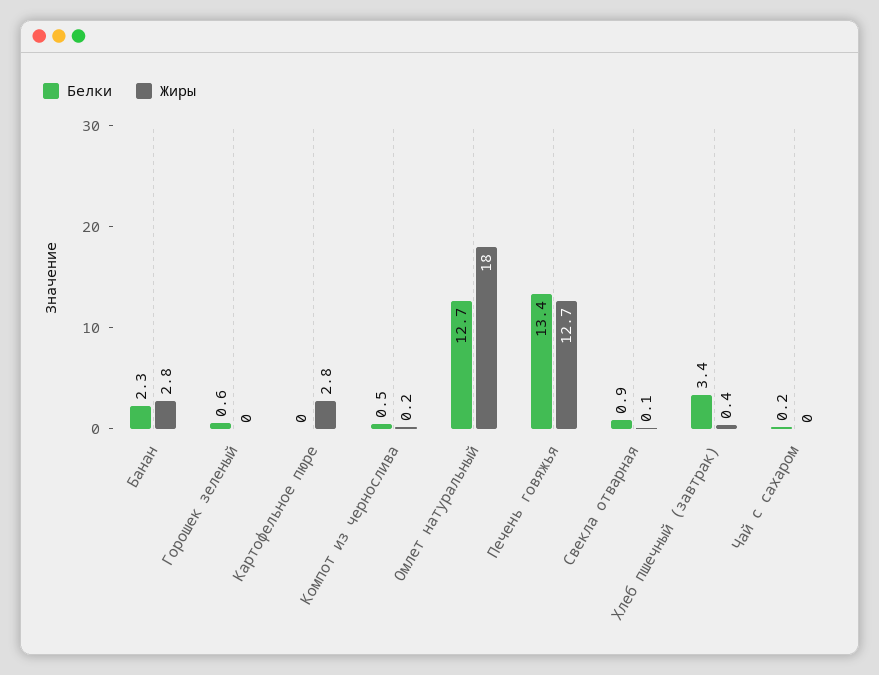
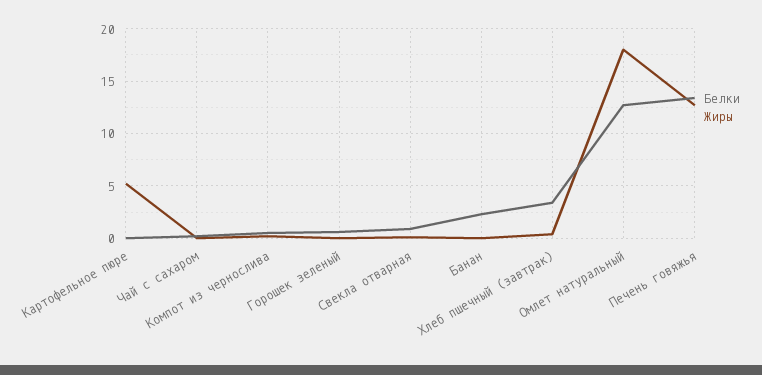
Жиры, Банан: 2.8 -> 0
Жиры, Картофельное пюре: 2.8 -> 5

